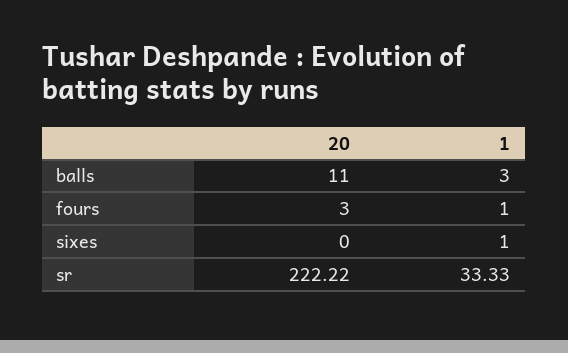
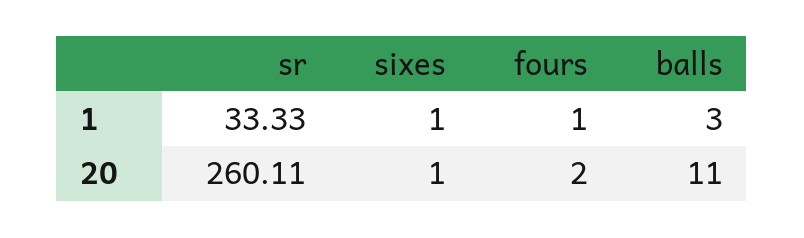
20, fours: 3 -> 2
20, sixes: 0 -> 1
20, sr: 222.22 -> 260.11

